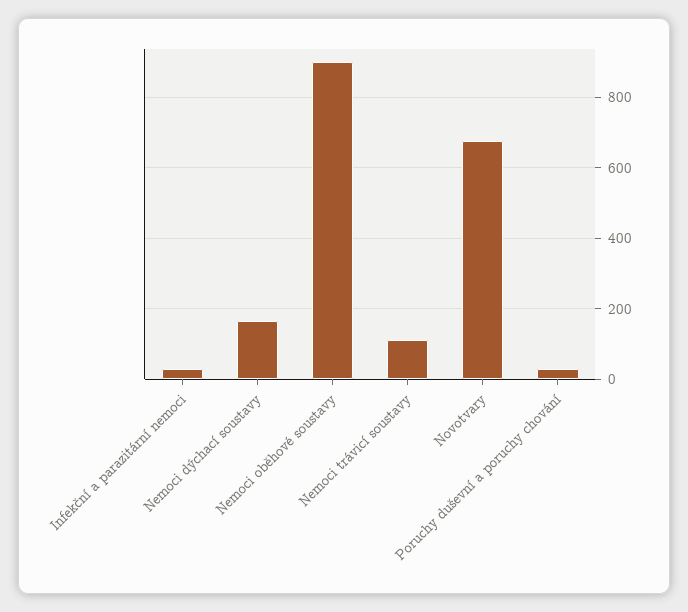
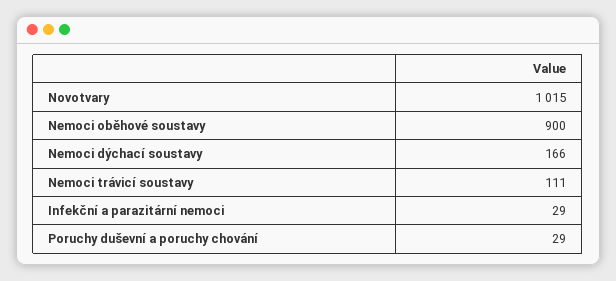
Novotvary: 680 -> 1015

